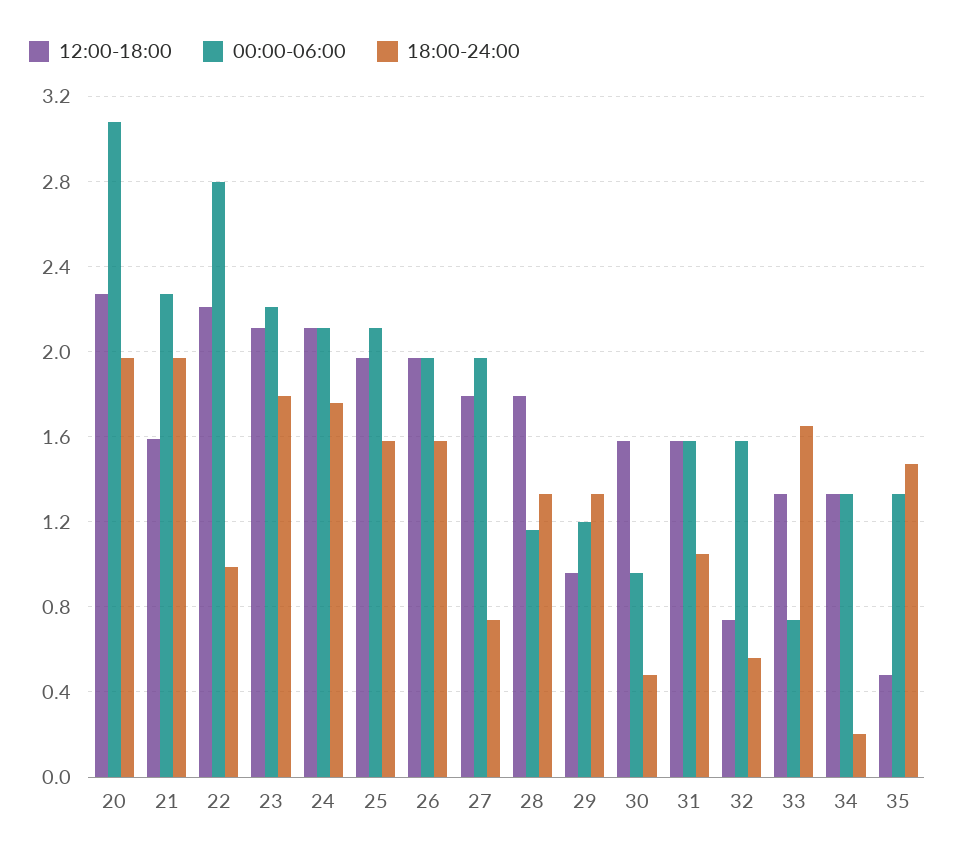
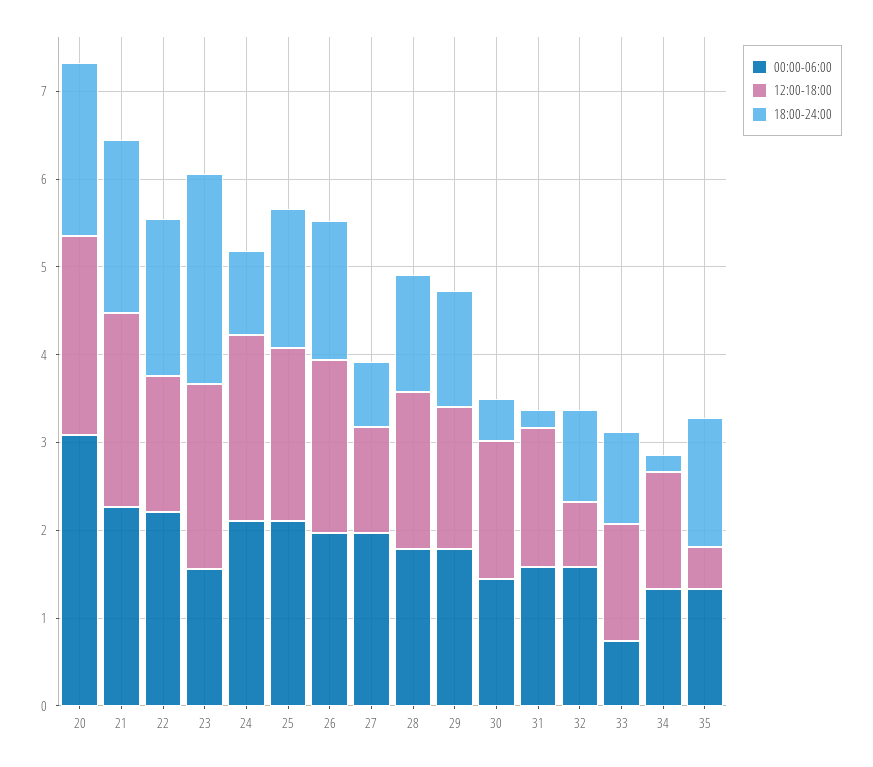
12:00-18:00, 21: 1.6 -> 2.2
12:00-18:00, 22: 2.2 -> 1.6
00:00-06:00, 22: 2.8 -> 2.2
18:00-24:00, 22: 1 -> 1.8
00:00-06:00, 23: 2.2 -> 1.6
18:00-24:00, 23: 1.8 -> 2.4
18:00-24:00, 24: 1.75 -> 1
12:00-18:00, 27: 1.8 -> 1.2
00:00-06:00, 28: 1.15 -> 1.8
12:00-18:00, 29: 0.95 -> 1.6
00:00-06:00, 29: 1.2 -> 1.8
00:00-06:00, 30: 0.95 -> 1.4
18:00-24:00, 31: 1.05 -> 0.2
18:00-24:00, 32: 0.55 -> 1
18:00-24:00, 33: 1.65 -> 1

